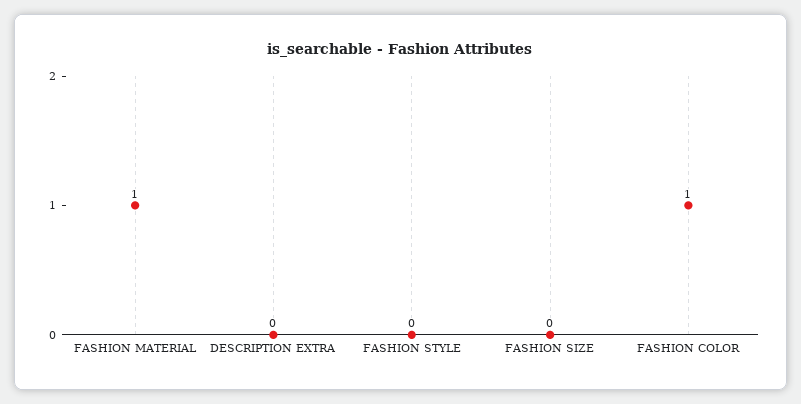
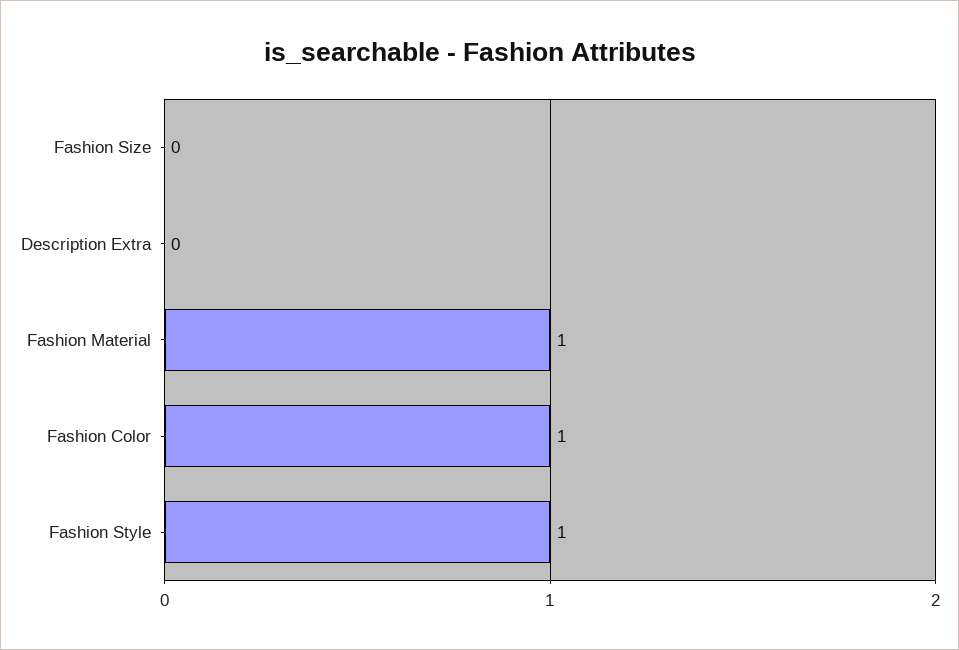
FASHION STYLE: 0 -> 1

